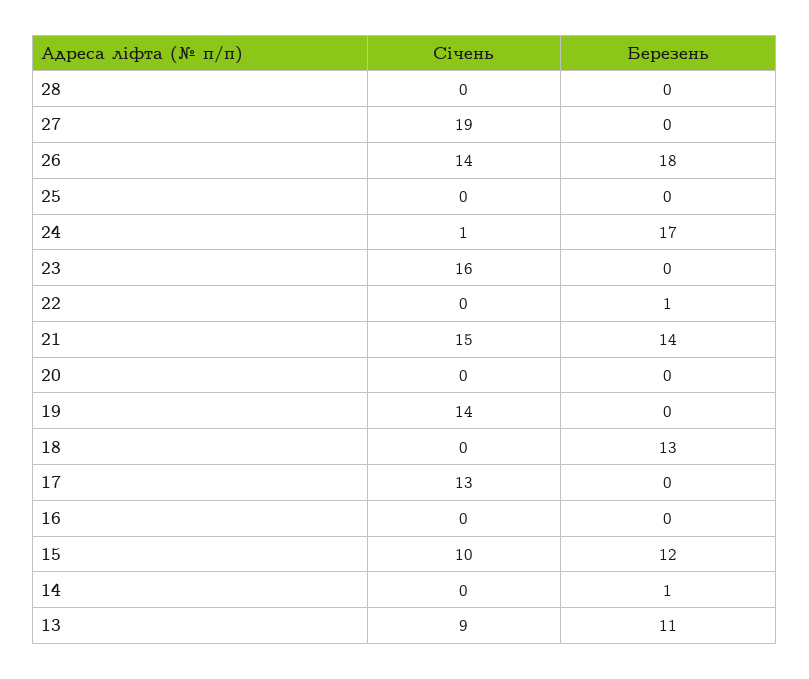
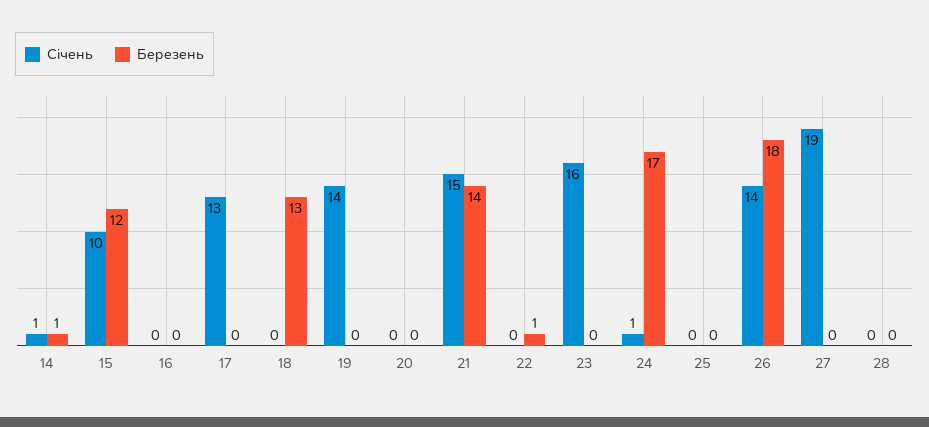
Січень, 14: 0 -> 1
Січень, 13: 9 -> none
Березень, 13: 11 -> none

